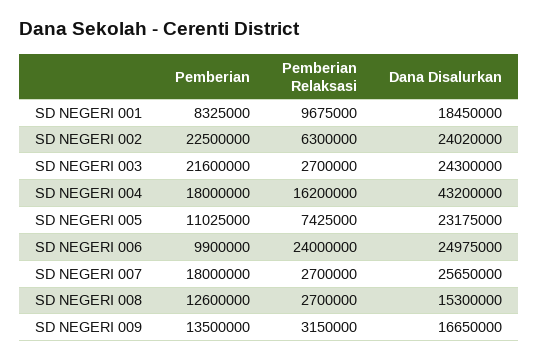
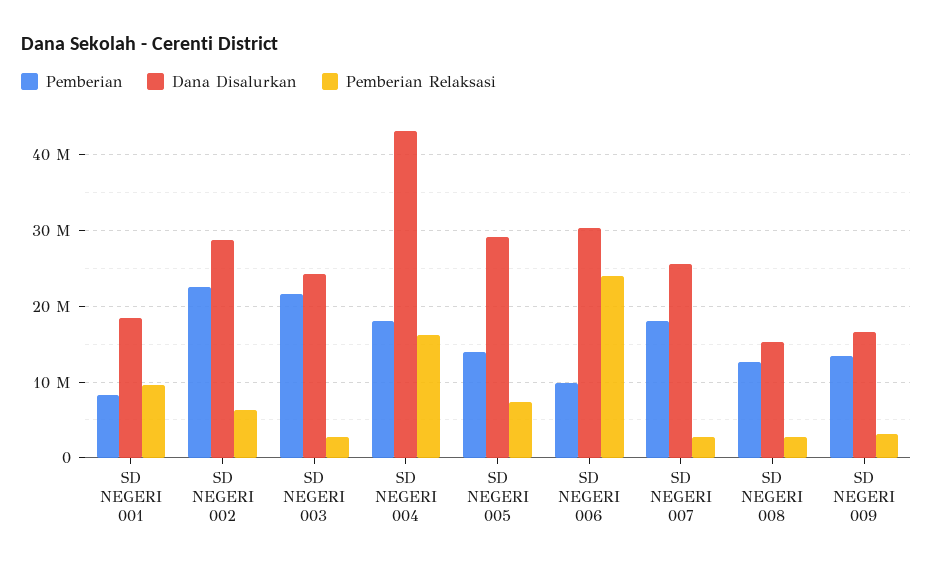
Dana Disalurkan, SD NEGERI 002: 24020000 -> 29000000
Pemberian, SD NEGERI 005: 11025000 -> 14000000
Dana Disalurkan, SD NEGERI 005: 23175000 -> 29000000
Dana Disalurkan, SD NEGERI 006: 24975000 -> 30000000

